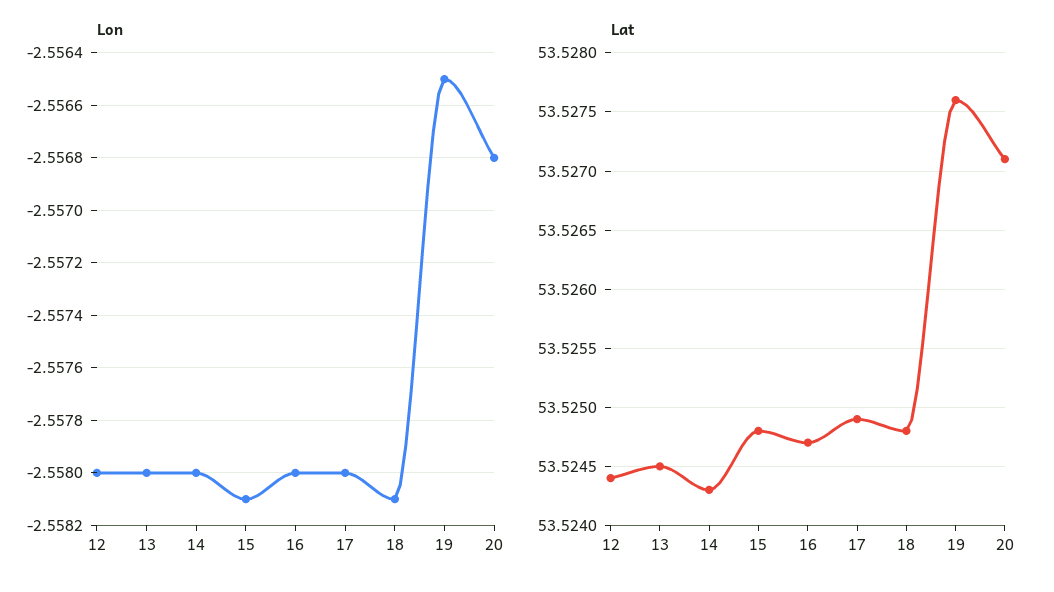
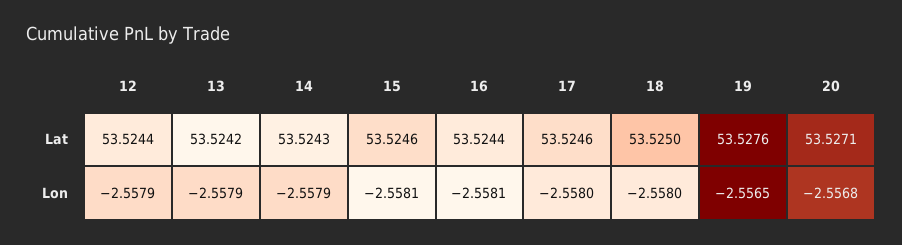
Lon, 12: -2.558 -> -2.5579
Lon, 13: -2.558 -> -2.5579
Lon, 14: -2.558 -> -2.5579
Lon, 16: -2.558 -> -2.5581
Lon, 18: -2.5581 -> -2.558
Lat, 13: 53.5245 -> 53.5242
Lat, 15: 53.5248 -> 53.5246
Lat, 16: 53.5247 -> 53.5244
Lat, 17: 53.5249 -> 53.5246
Lat, 18: 53.5248 -> 53.525

